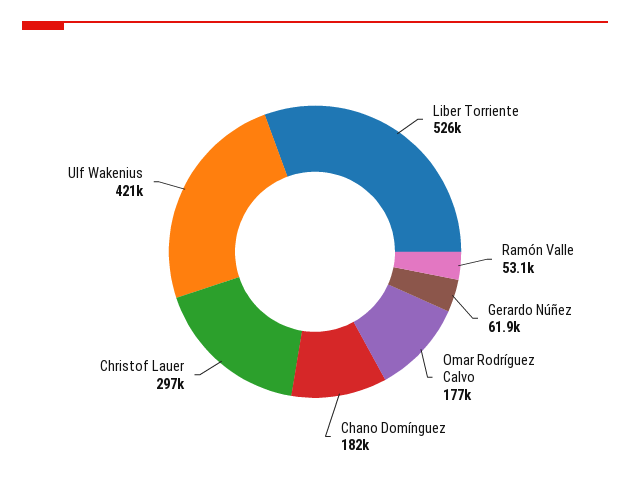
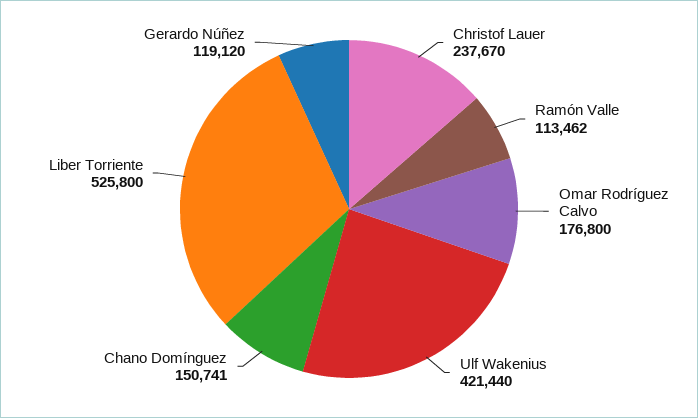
Ramón Valle: 53100 -> 113462
Gerardo Núñez: 61900 -> 119120
Chano Domínguez: 182000 -> 150741
Christof Lauer: 297000 -> 237670

